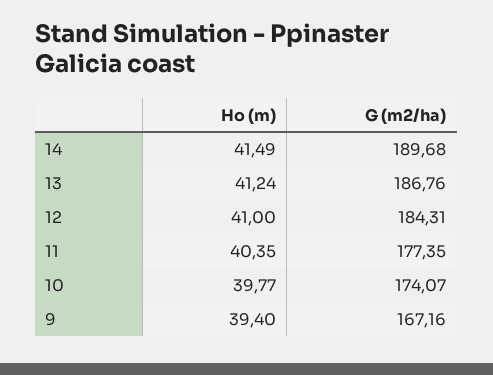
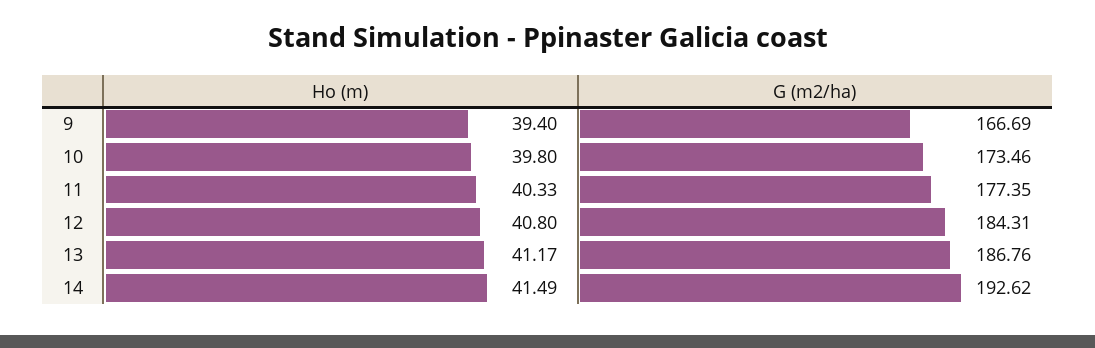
G (m2/ha), 14: 189.68 -> 192.62
Ho (m), 13: 41.24 -> 41.17
Ho (m), 12: 41 -> 40.8
Ho (m), 11: 40.35 -> 40.33
Ho (m), 10: 39.77 -> 39.8
G (m2/ha), 10: 174.07 -> 173.46
G (m2/ha), 9: 167.16 -> 166.69

